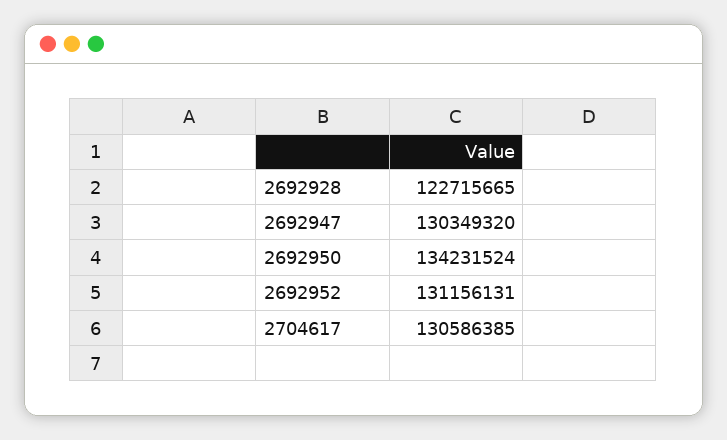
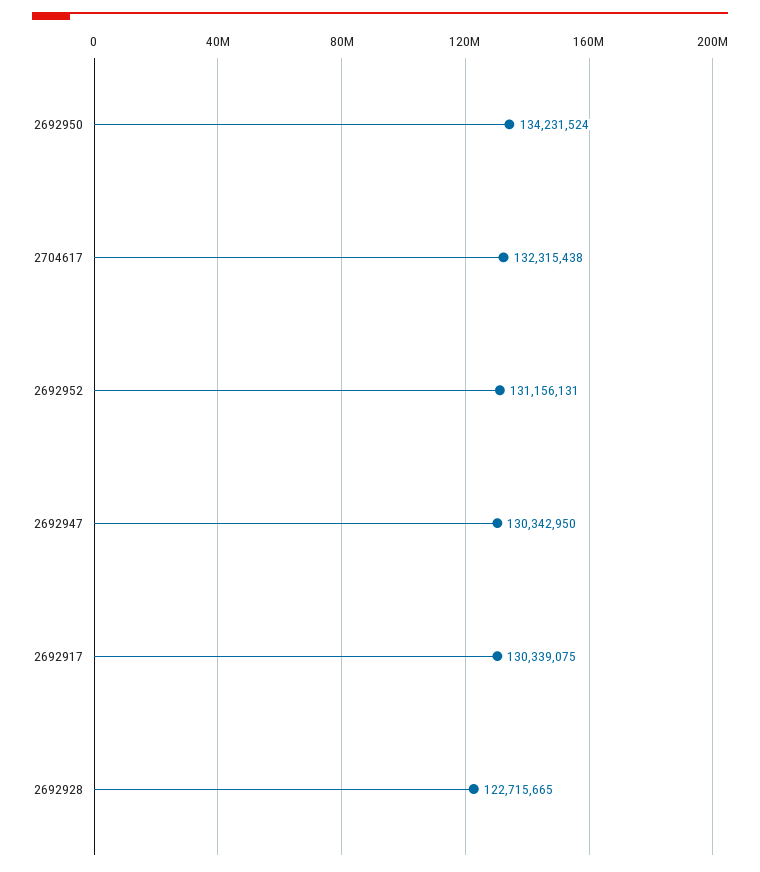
2692947: 130349320 -> 130342950
2704617: 130586385 -> 132315438
2692917: none -> 130339075

